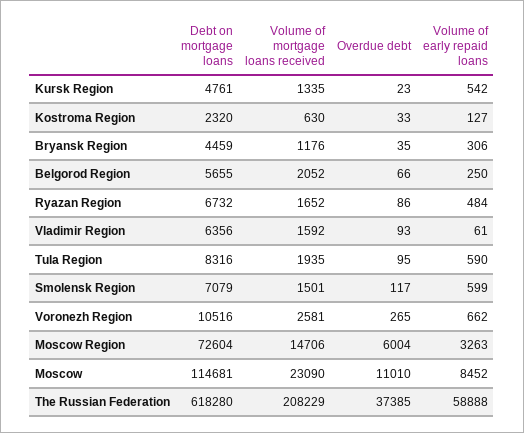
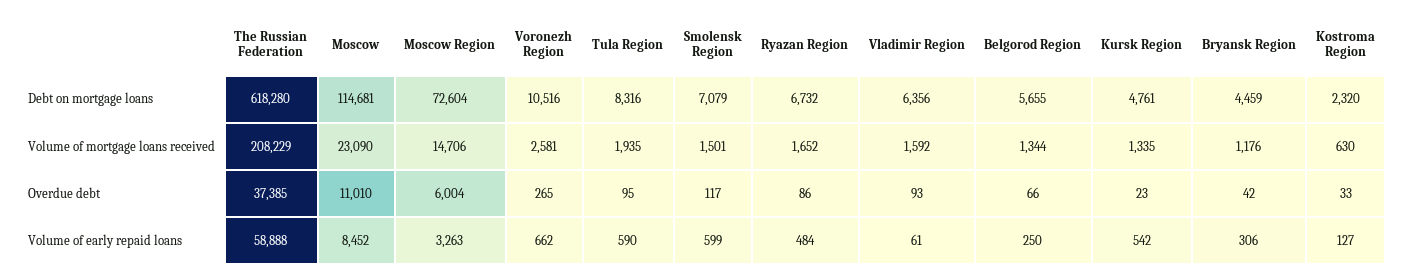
Overdue debt, Bryansk Region: 35 -> 42
Volume of mortgage loans received, Belgorod Region: 2052 -> 1344

